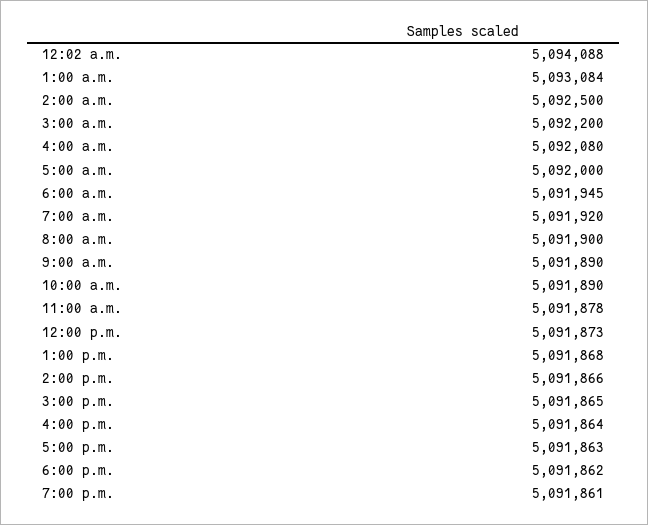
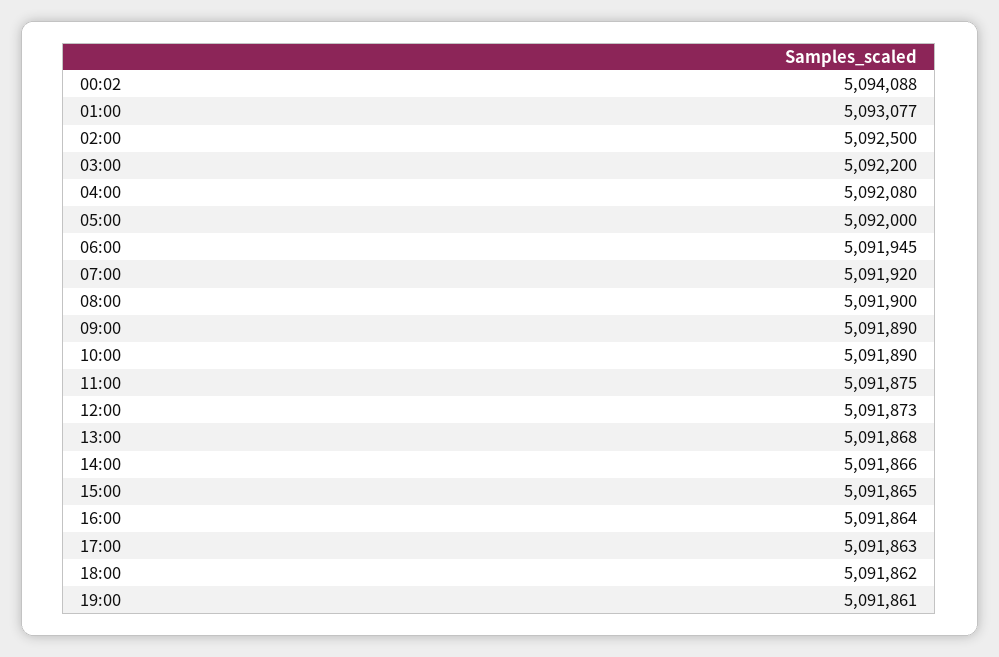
1:00 a.m.: 5093084 -> 5093077
11:00 a.m.: 5091878 -> 5091875

